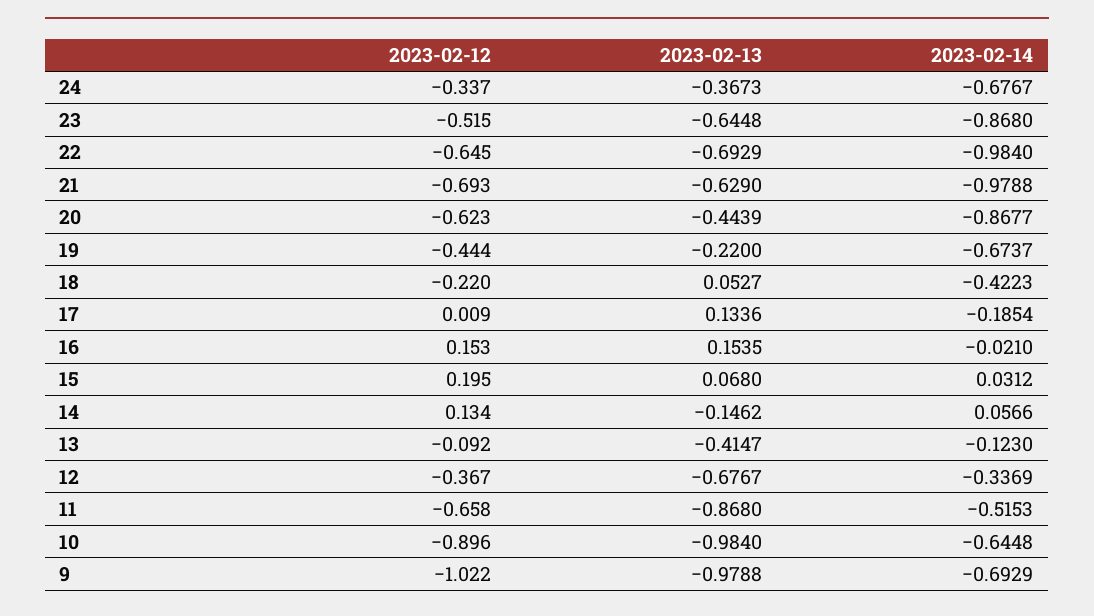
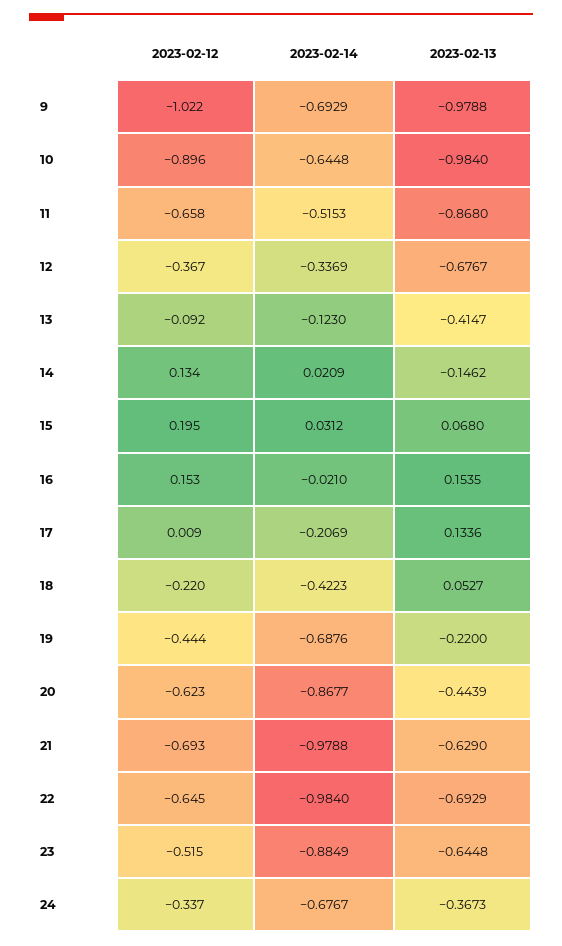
2023-02-14, 23: -0.868 -> -0.8849
2023-02-14, 19: -0.6737 -> -0.6876
2023-02-14, 17: -0.1854 -> -0.2069
2023-02-14, 14: 0.0566 -> 0.0209

